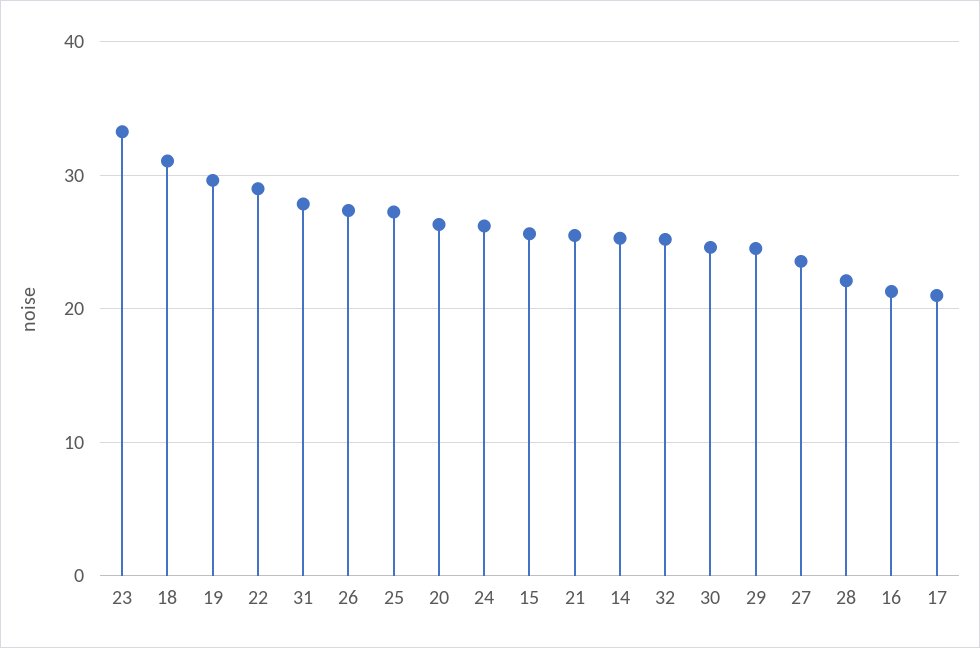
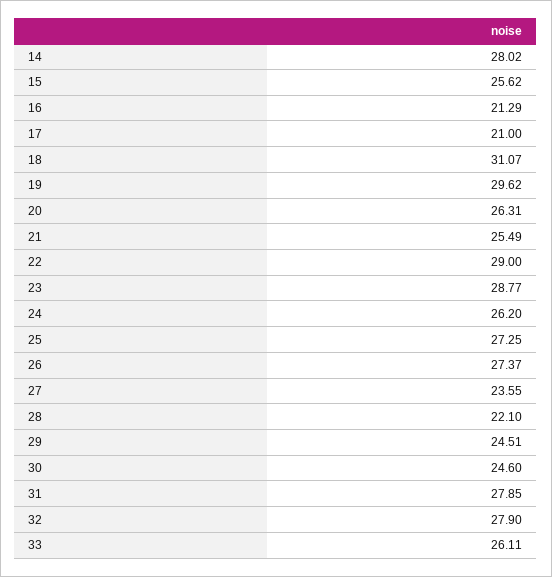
23: 33 -> 28.77
14: 25 -> 28.02
32: 25 -> 27.9
33: none -> 26.11

